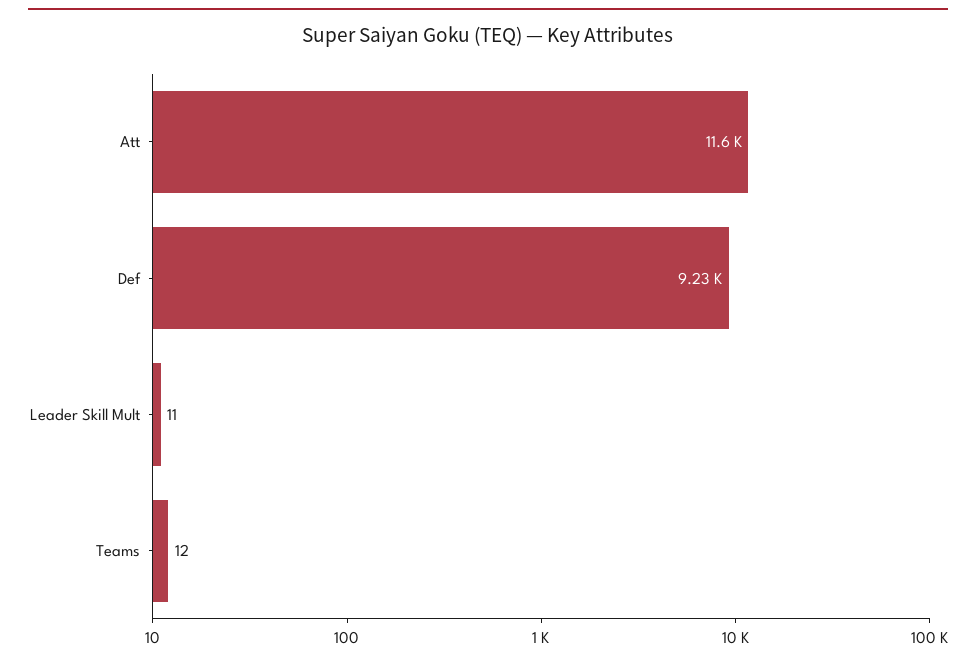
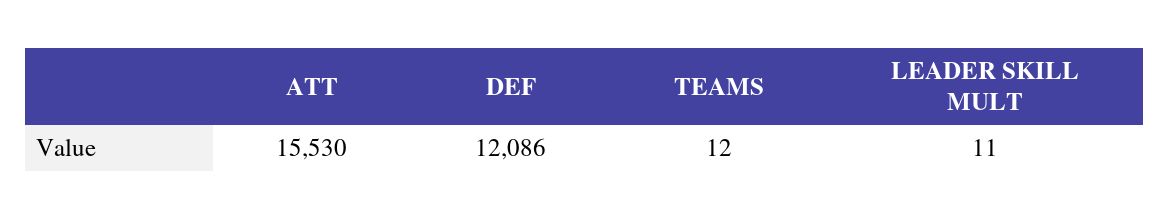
Att: 11600 -> 15530
Def: 9230 -> 12086

